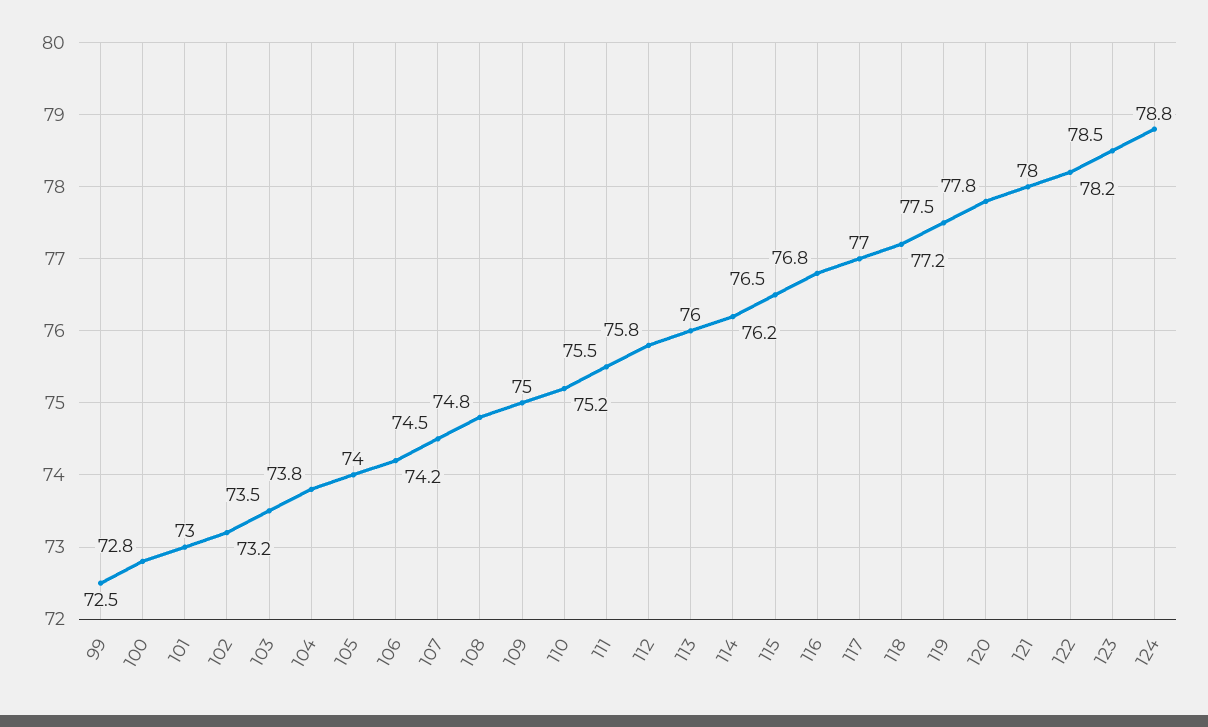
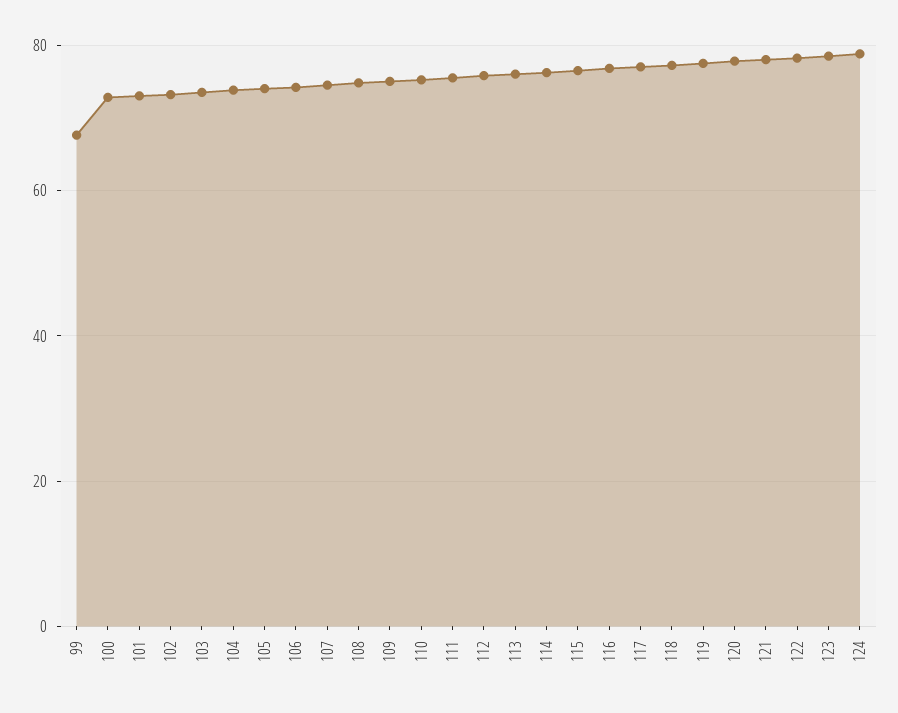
99: 72.5 -> 68

